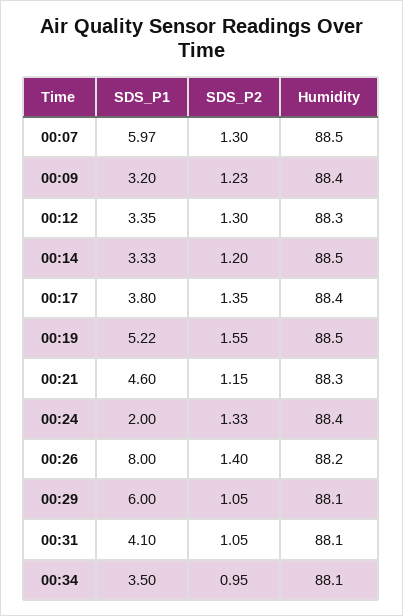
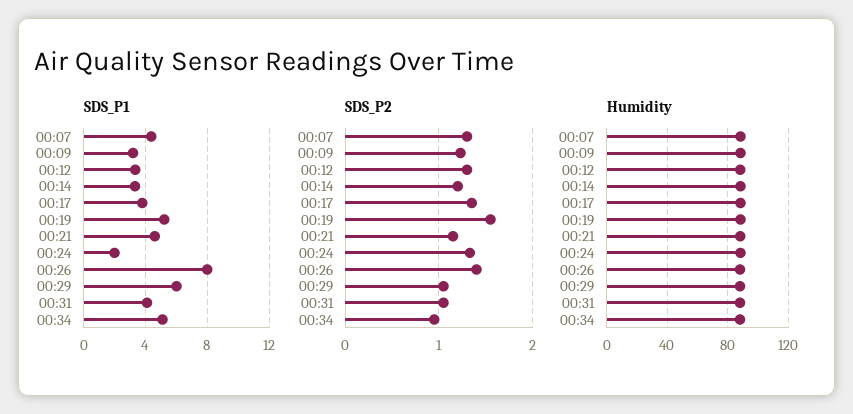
SDS_P1, 00:07: 5.97 -> 4.5
SDS_P1, 00:34: 3.5 -> 5

